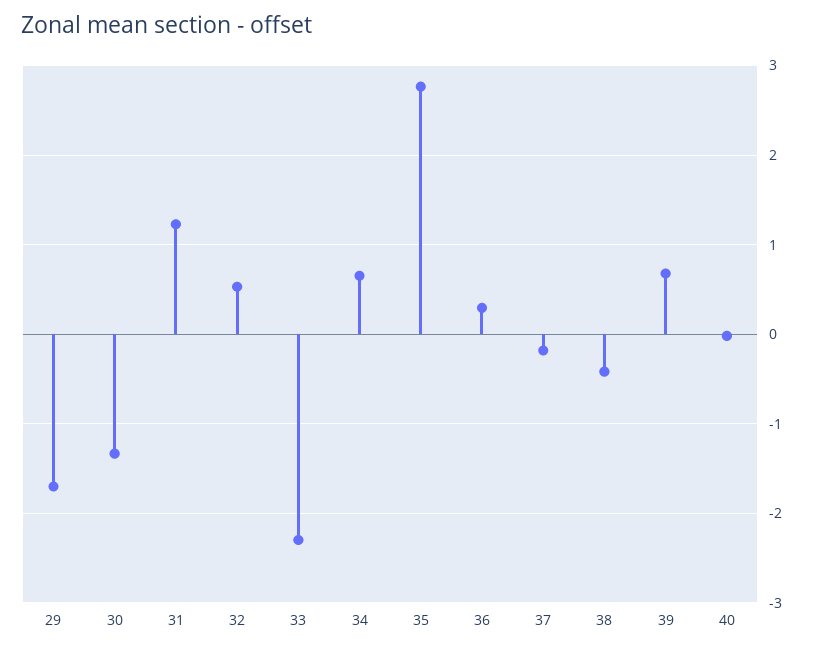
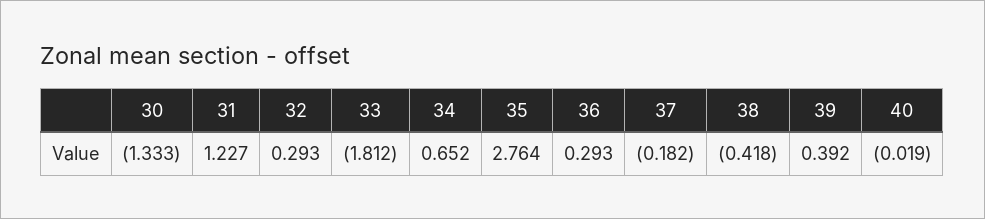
29: -1.7 -> none
32: 0.5 -> 0.293
33: -2.3 -> -1.812
39: 0.7 -> 0.392

